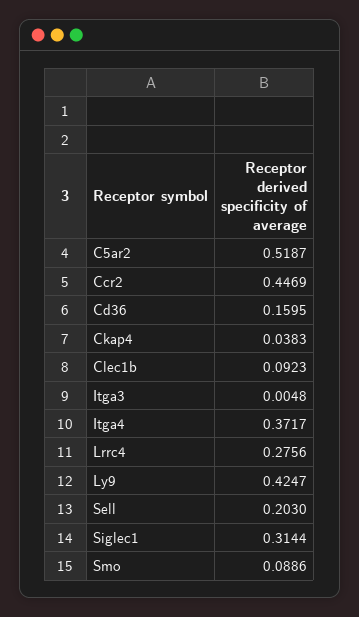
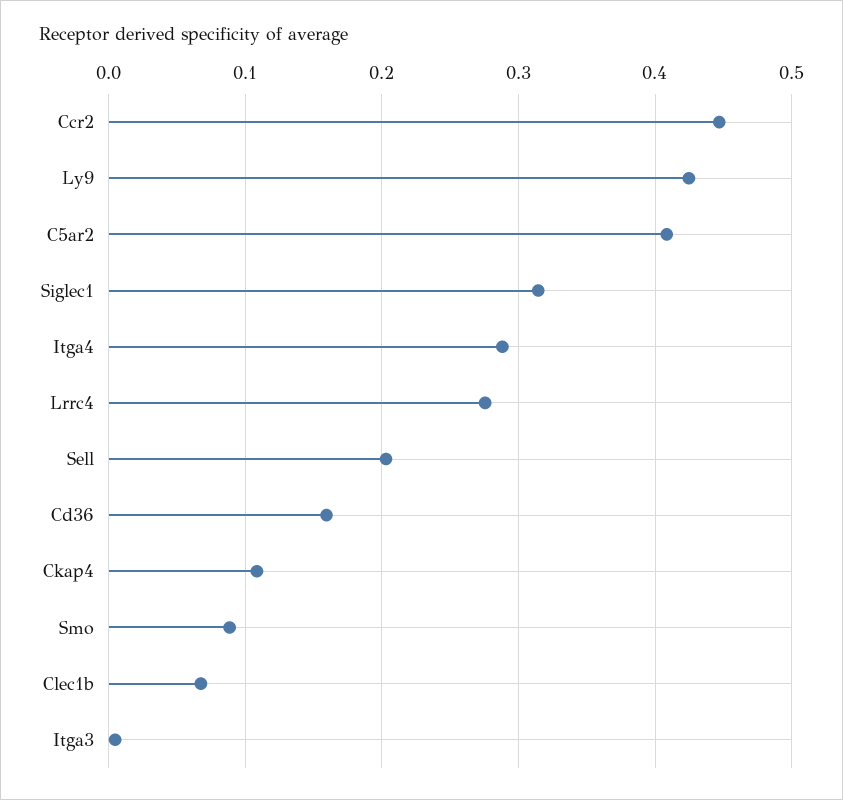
C5ar2: 0.5187 -> 0.41
Ckap4: 0.0383 -> 0.11
Clec1b: 0.0923 -> 0.07
Itga4: 0.3717 -> 0.29

